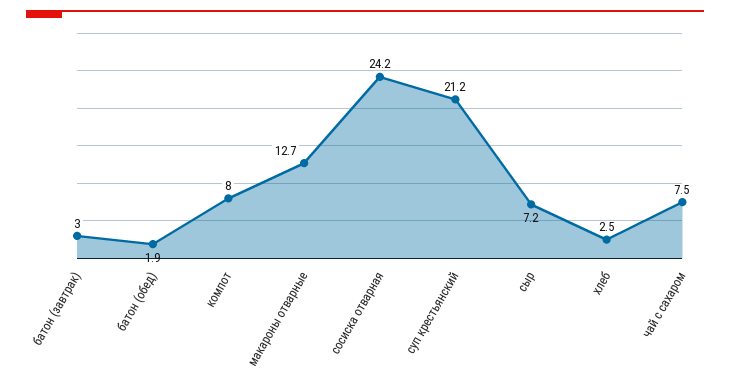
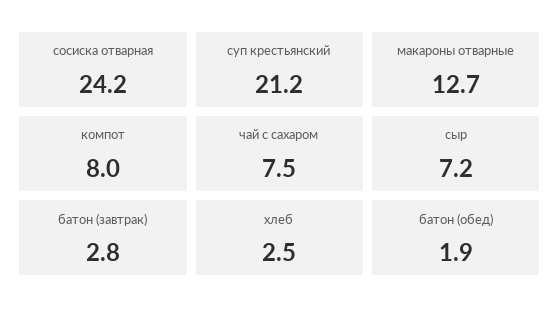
батон (завтрак): 3 -> 2.8

